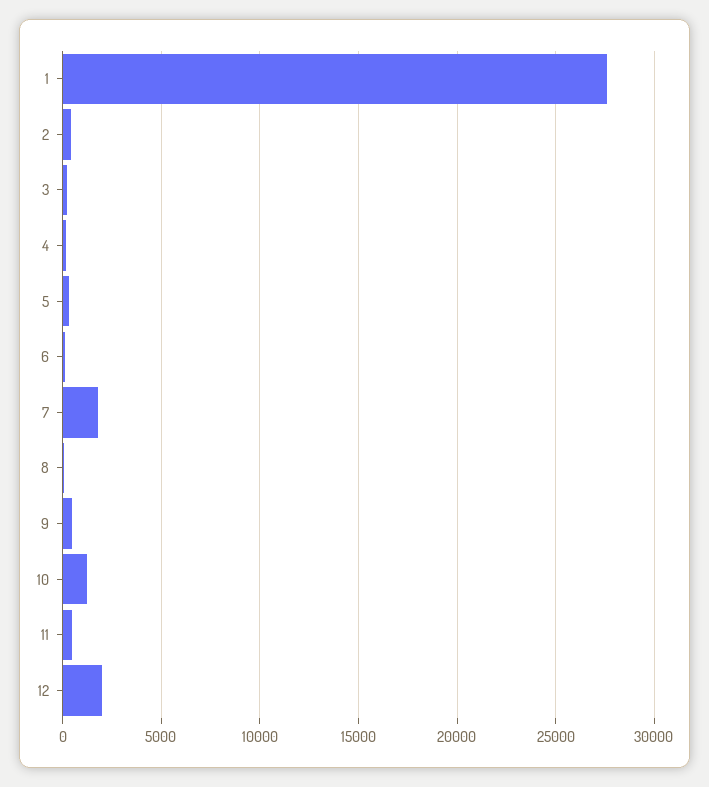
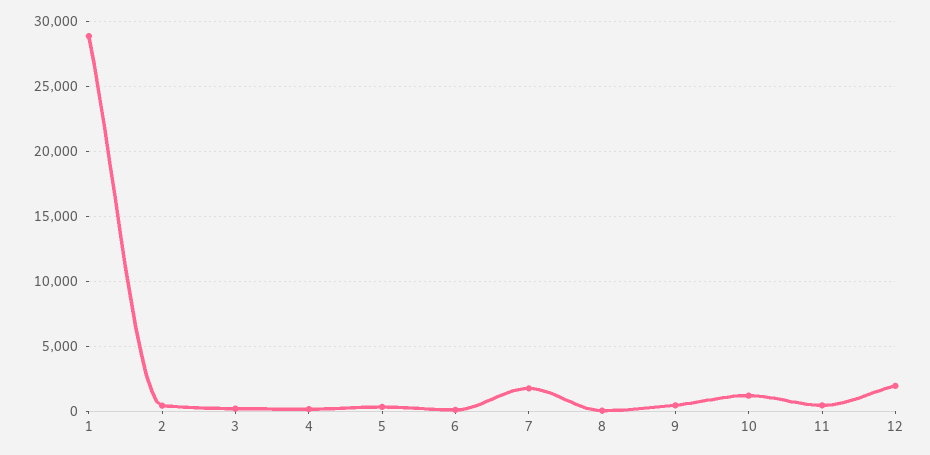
1: 27500 -> 29000

